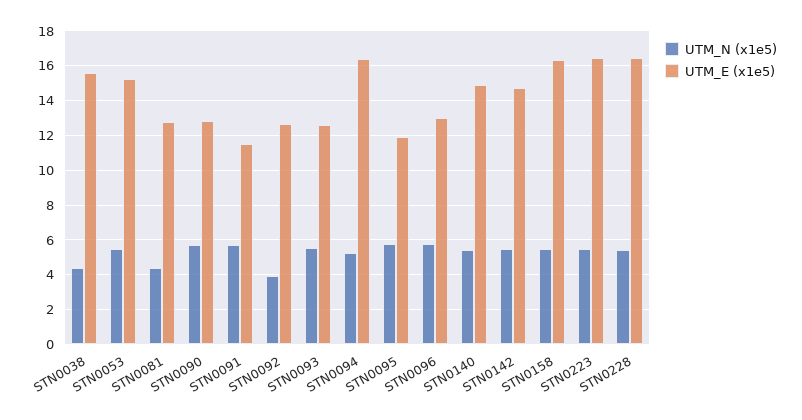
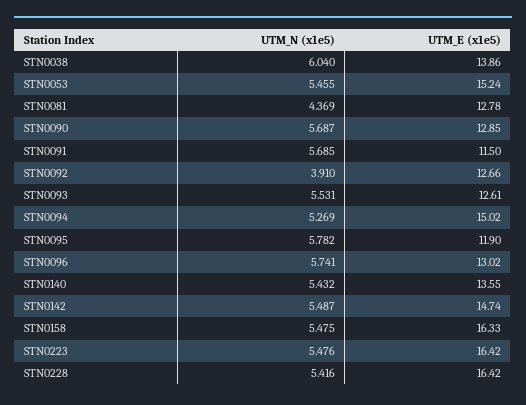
UTM_N (x1e5), STN0038: 4.5 -> 6.04
UTM_E (x1e5), STN0038: 15.5 -> 13.86
UTM_E (x1e5), STN0094: 16.5 -> 15.02
UTM_E (x1e5), STN0140: 15 -> 13.55

